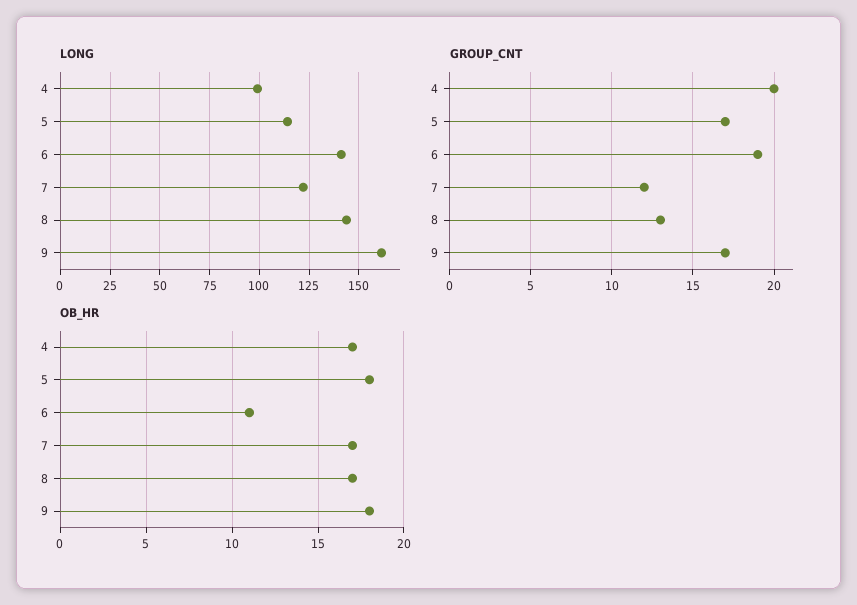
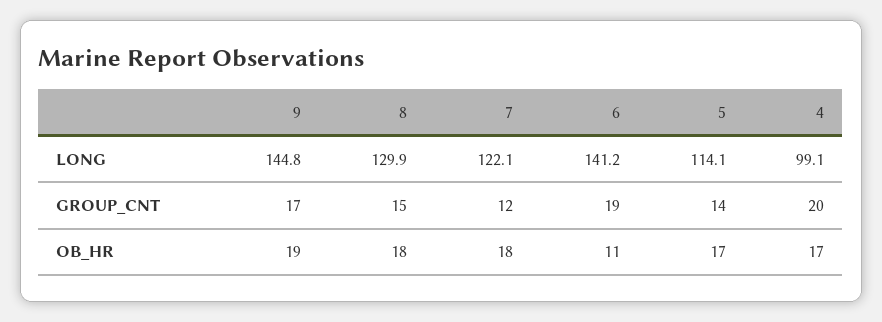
LONG, 8: 145 -> 129.9
LONG, 9: 160 -> 144.8
GROUP_CNT, 5: 17 -> 14
GROUP_CNT, 8: 13 -> 15
OB_HR, 5: 18 -> 17
OB_HR, 7: 17 -> 18
OB_HR, 8: 17 -> 18
OB_HR, 9: 18 -> 19

